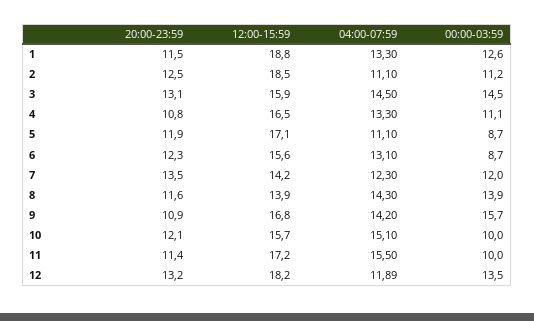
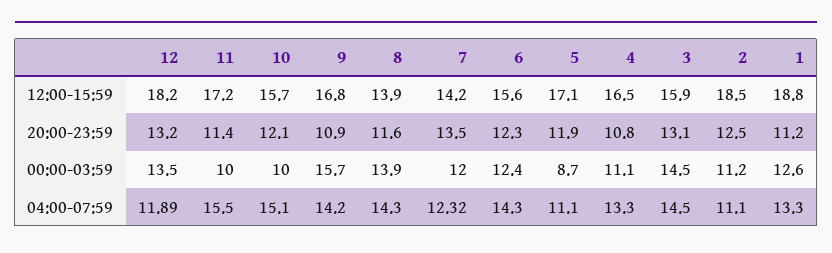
20:00-23:59, 1: 11.5 -> 11.2
04:00-07:59, 6: 13.1 -> 14.3
00:00-03:59, 6: 8.7 -> 12.4
04:00-07:59, 7: 12.3 -> 12.32

